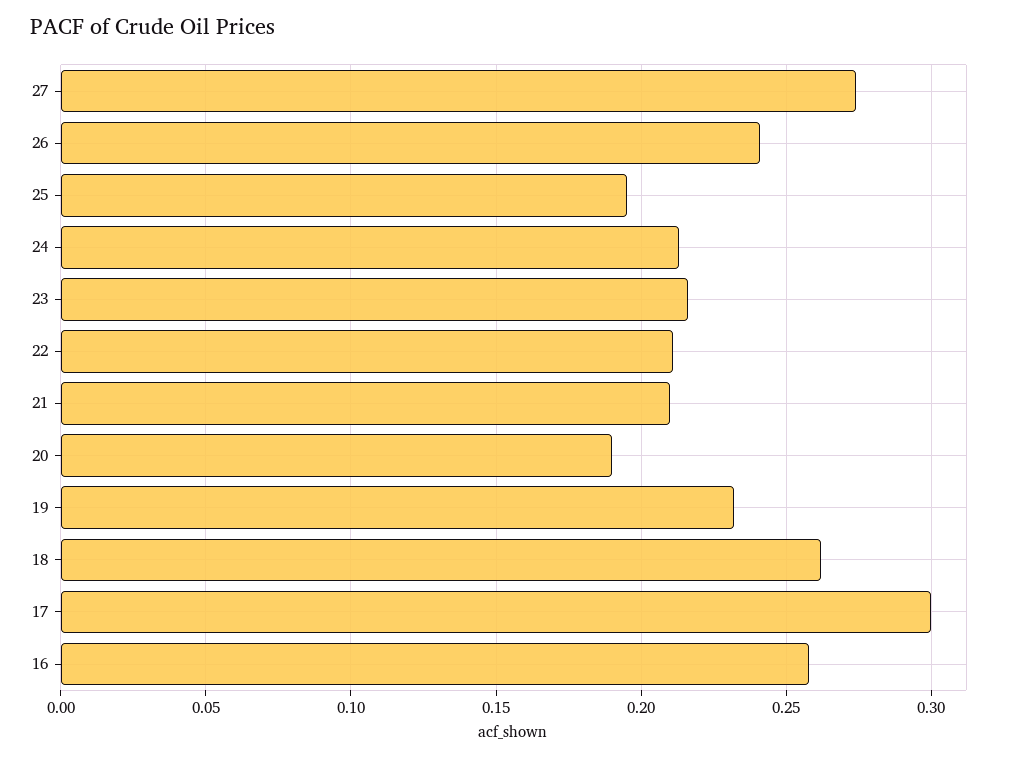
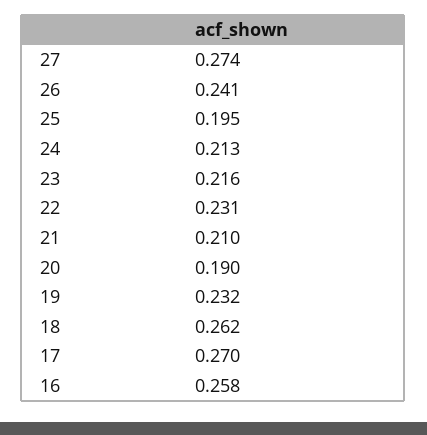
22: 0.21 -> 0.231
17: 0.3 -> 0.27

